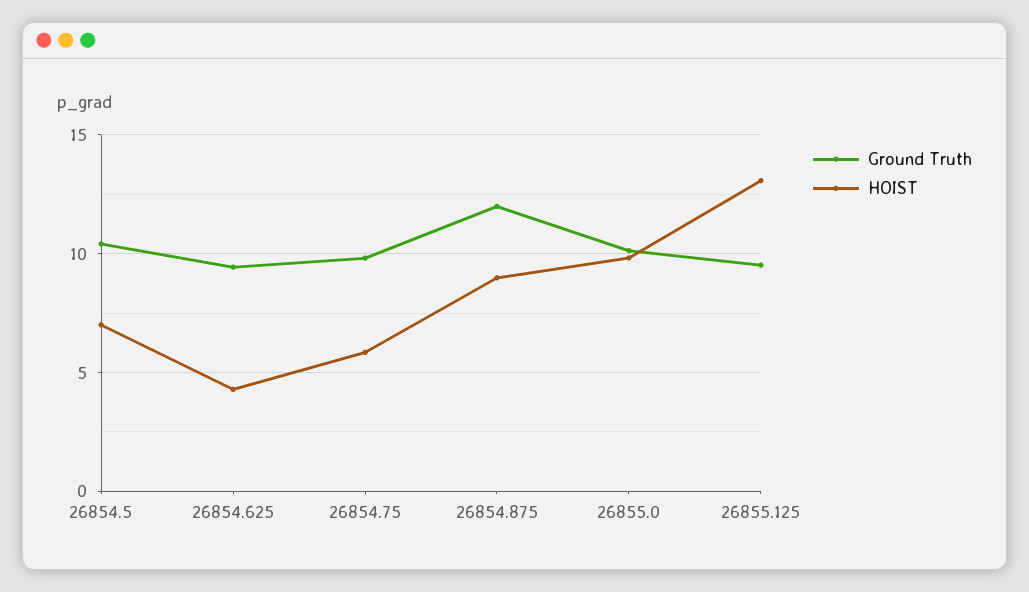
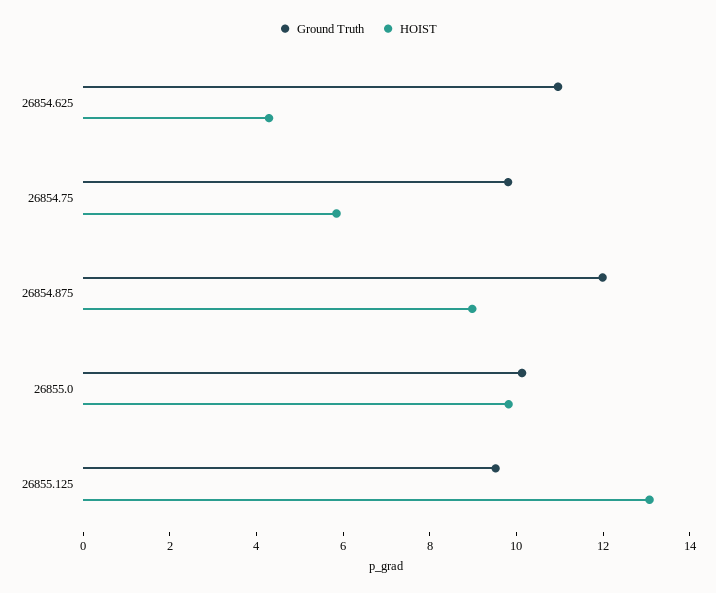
Ground Truth, 26854.5: 10.5 -> none
HOIST, 26854.5: 7 -> none
Ground Truth, 26854.625: 9.5 -> 11

